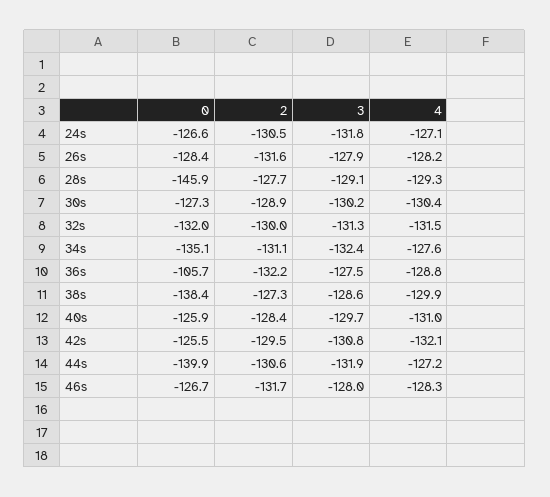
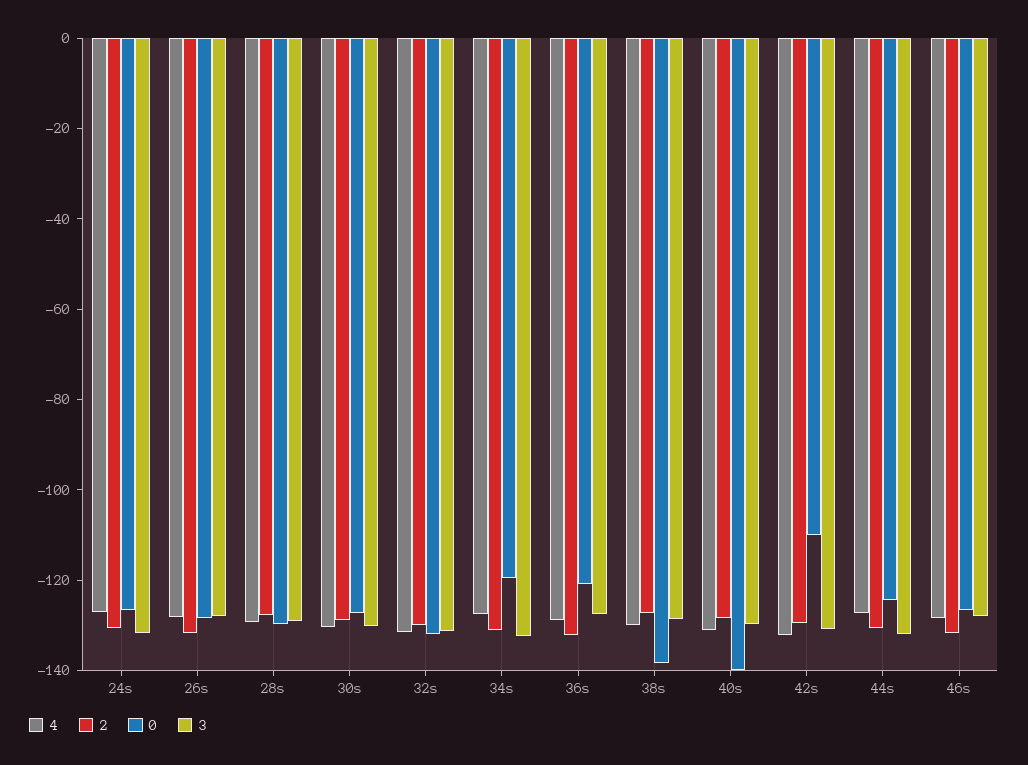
0, 28s: -145.9 -> -130
0, 34s: -135.1 -> -120
0, 36s: -105.7 -> -120
0, 40s: -125.9 -> -140
0, 42s: -125.5 -> -110
0, 44s: -139.9 -> -125

